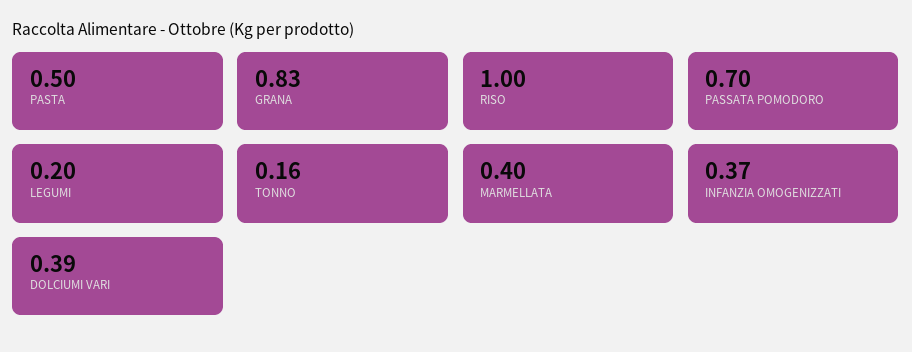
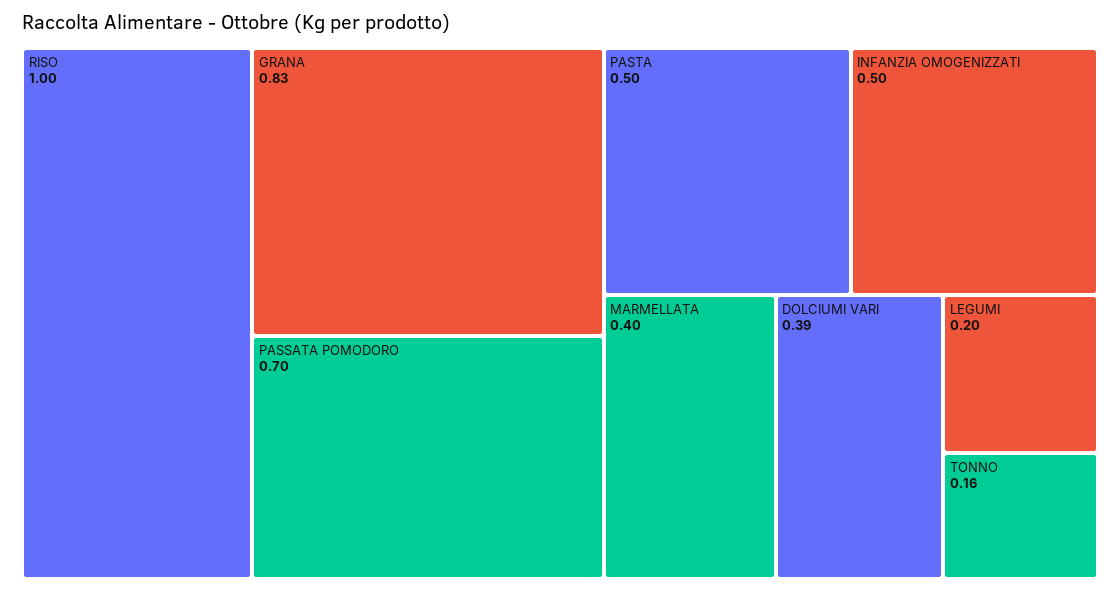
INFANZIA OMOGENIZZATI: 0.37 -> 0.5

